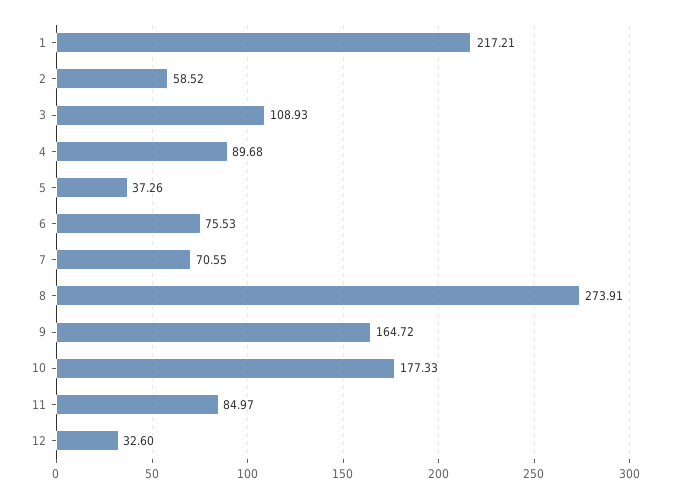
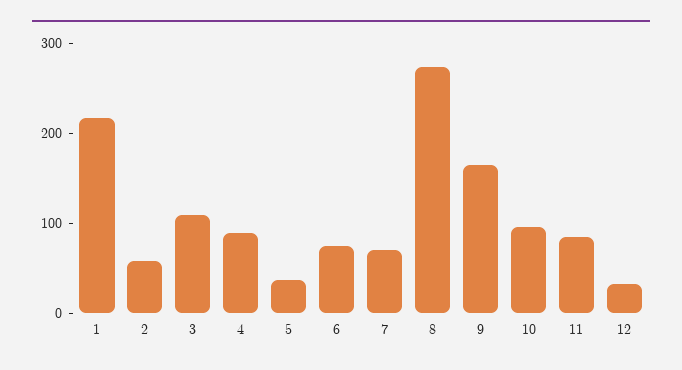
10: 177.33 -> 100

